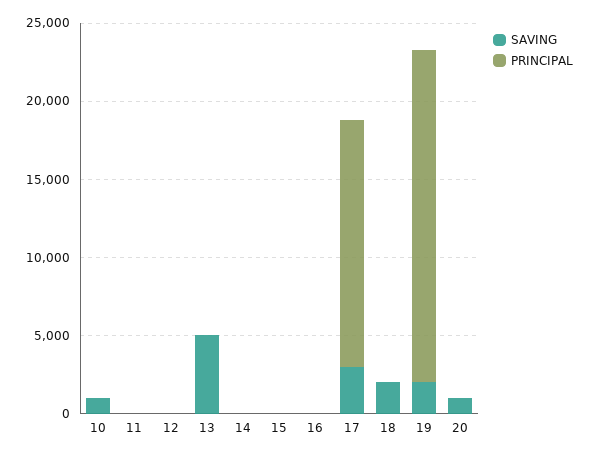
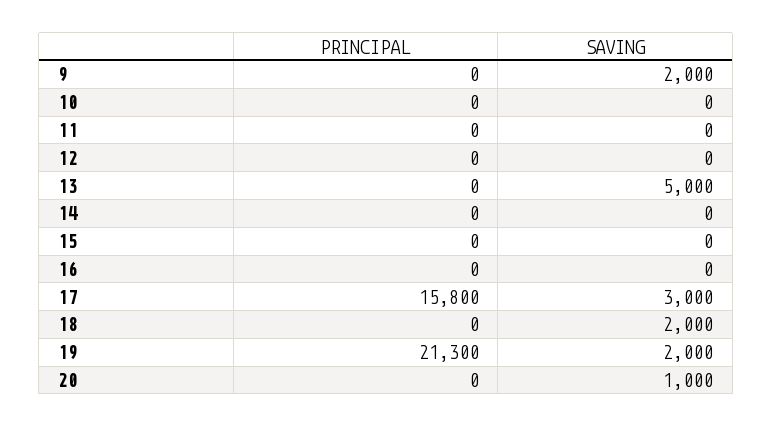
SAVING, 10: 1000 -> 0
PRINCIPAL, 9: none -> 0
SAVING, 9: none -> 2000

